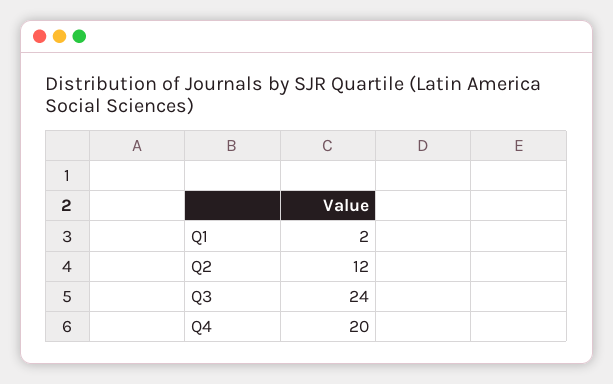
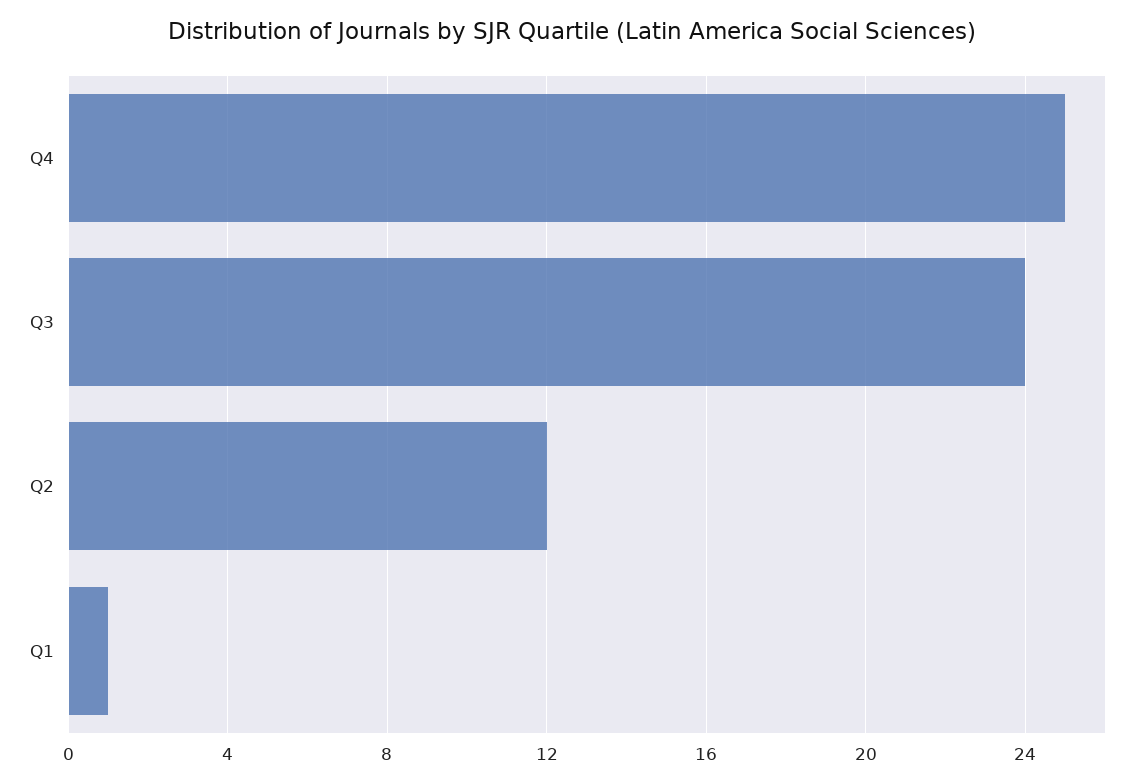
Q1: 2 -> 1
Q4: 20 -> 25

